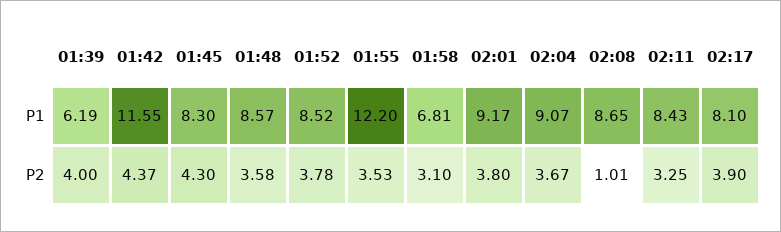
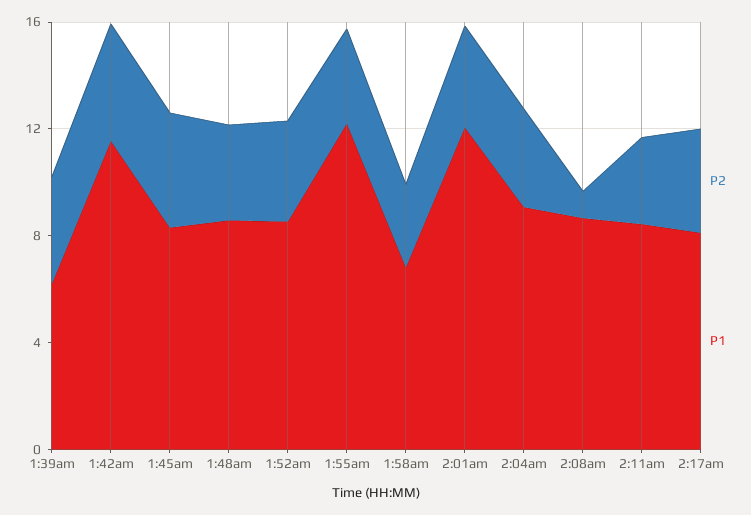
P1, 02:01: 9.17 -> 12

